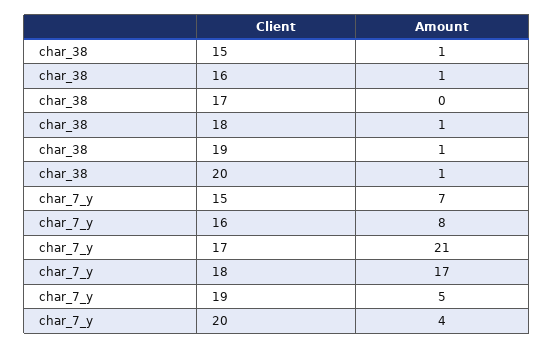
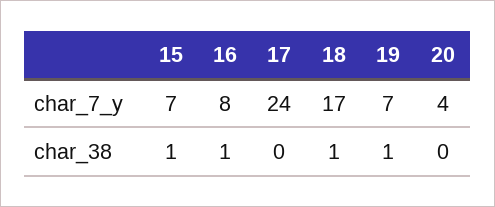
char_38, 20: 1 -> 0
char_7_y, 17: 21 -> 24
char_7_y, 19: 5 -> 7

